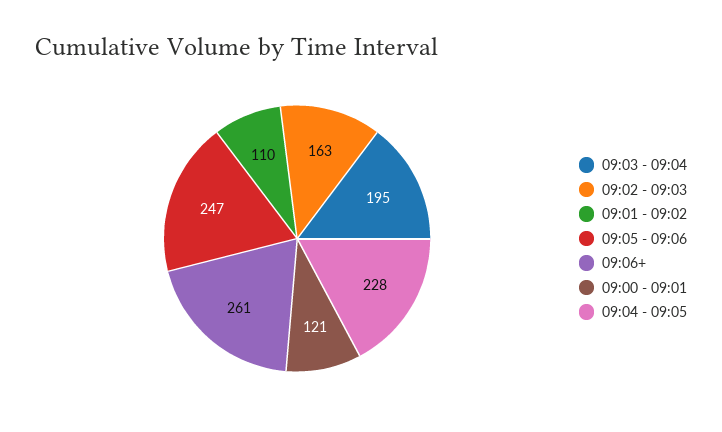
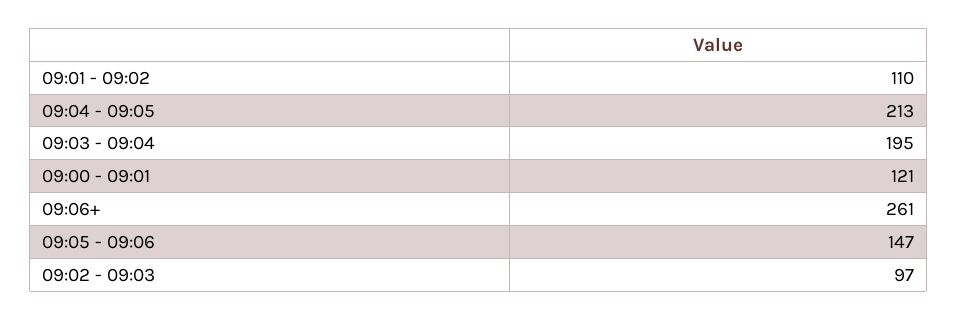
09:02 - 09:03: 163 -> 97
09:05 - 09:06: 247 -> 147
09:04 - 09:05: 228 -> 213

